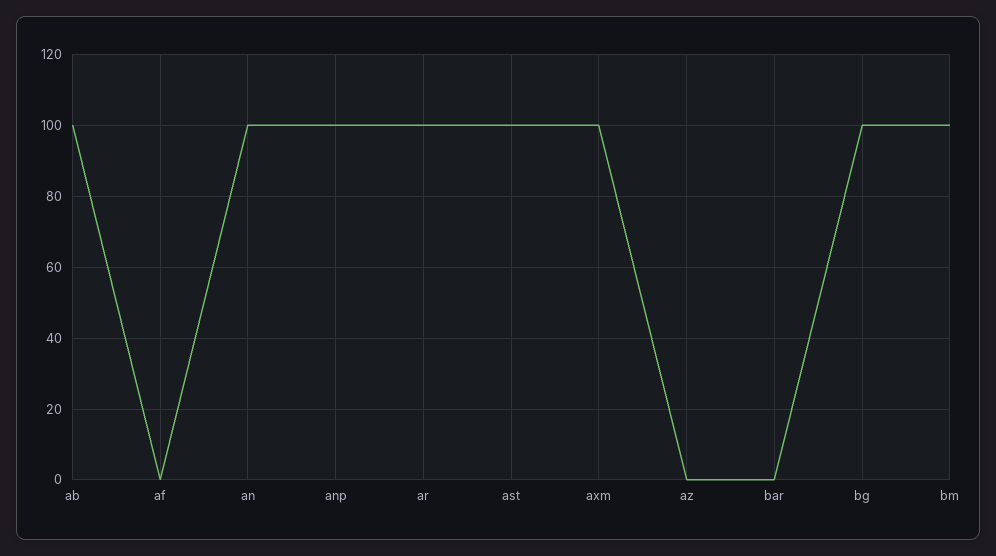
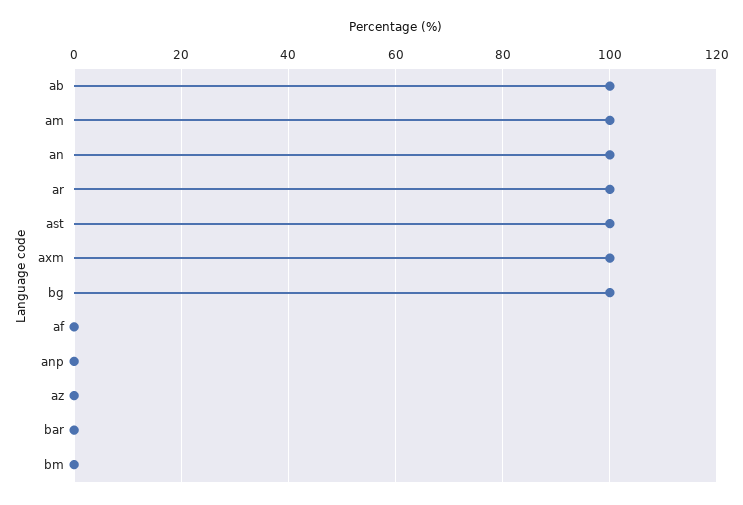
anp: 100 -> 0
bm: 100 -> 0
am: none -> 100

